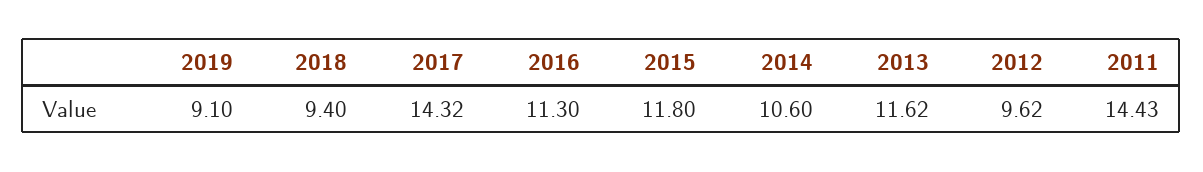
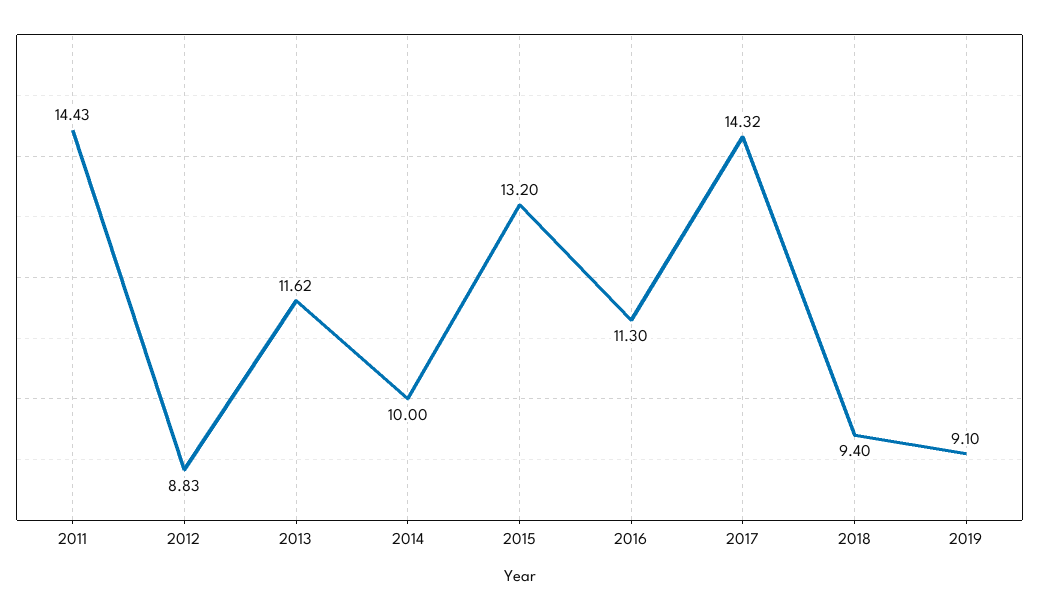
2015: 11.8 -> 13.2
2014: 10.6 -> 10
2012: 9.62 -> 8.83

